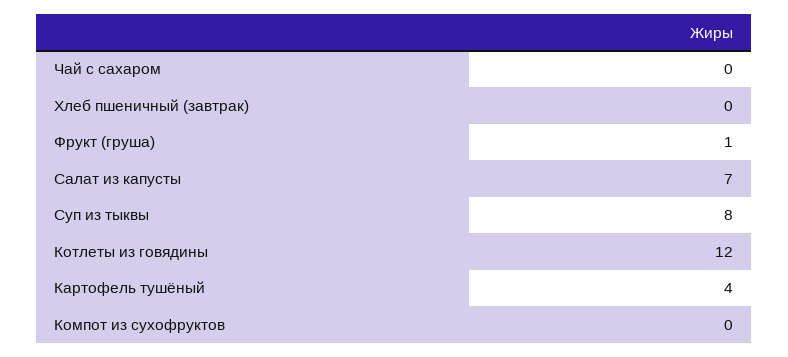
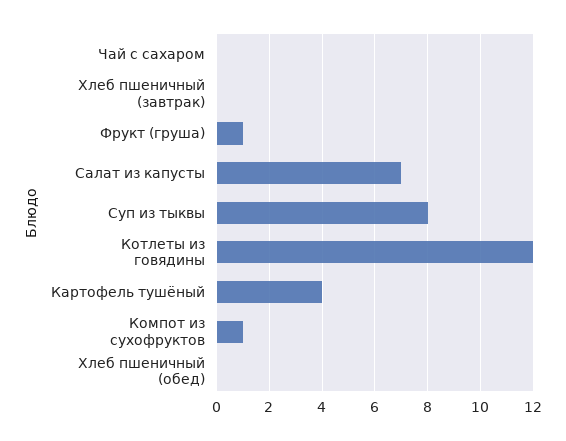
Компот из сухофруктов: 0 -> 1
Хлеб пшеничный (обед): none -> 0

